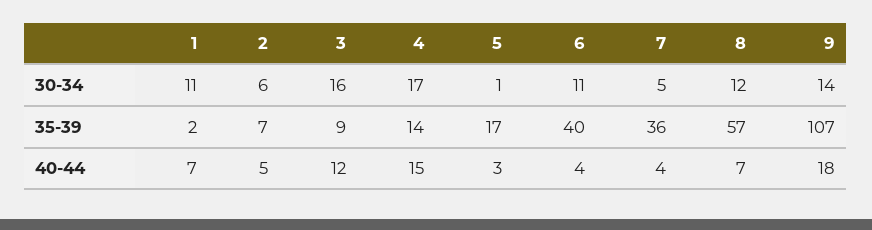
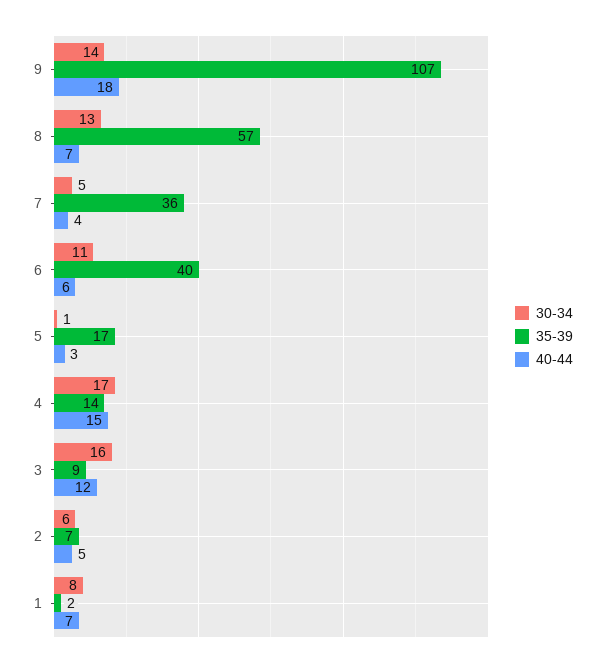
30-34, 1: 11 -> 8
30-34, 8: 12 -> 13
40-44, 6: 4 -> 6

